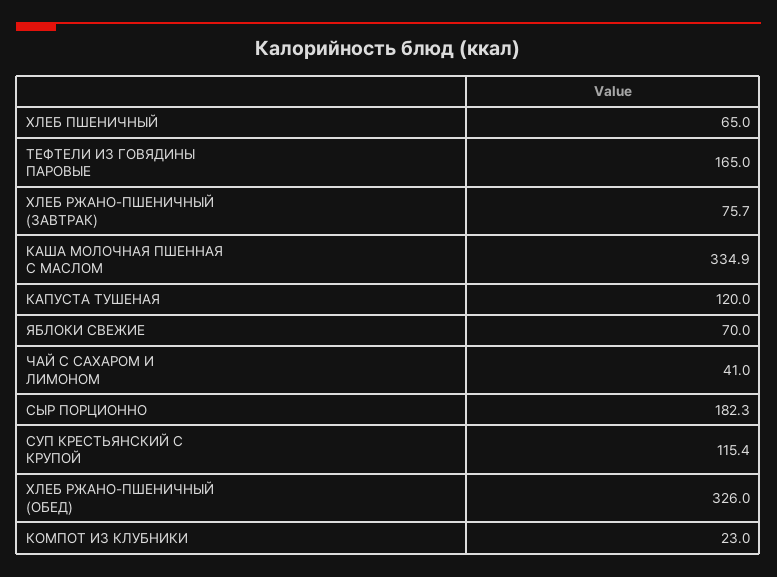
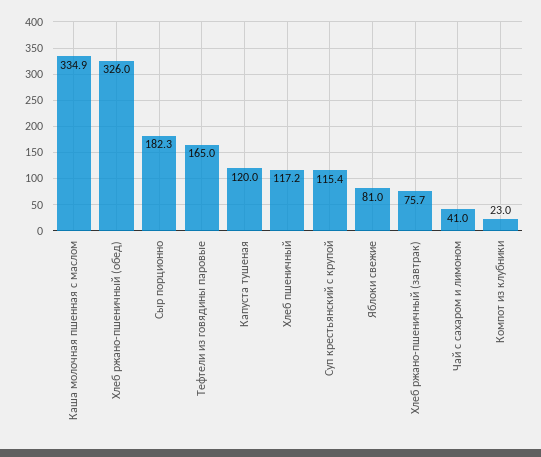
ХЛЕБ ПШЕНИЧНЫЙ: 65 -> 117.2
ЯБЛОКИ СВЕЖИЕ: 70 -> 81

